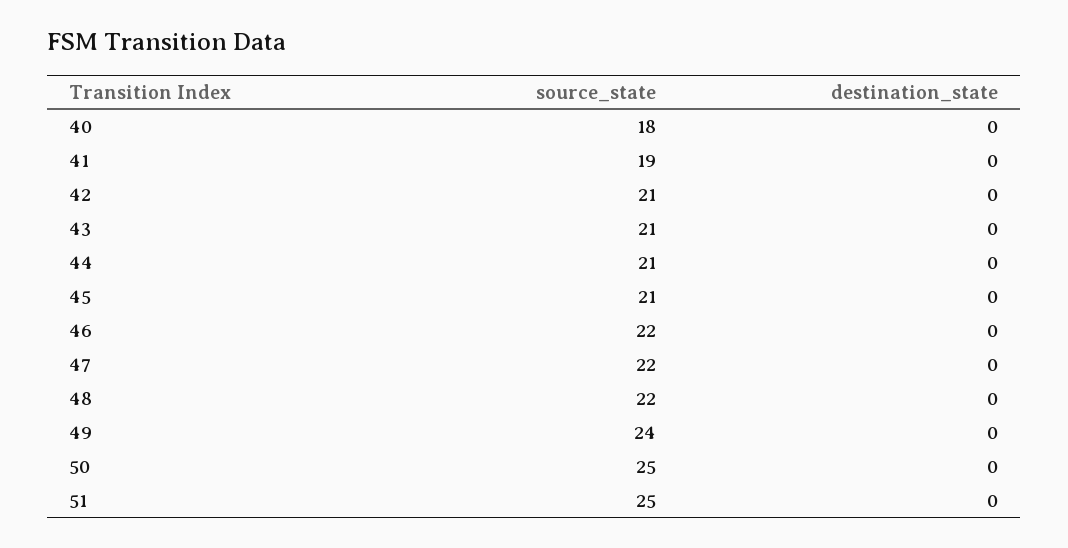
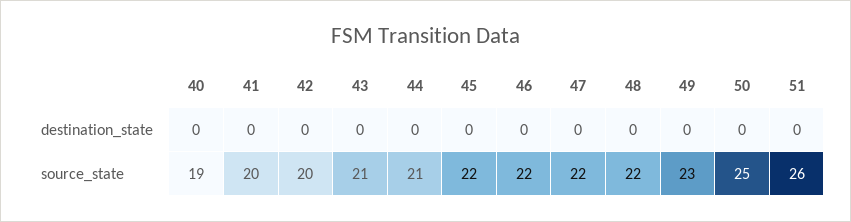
source_state, 40: 18 -> 19
source_state, 41: 19 -> 20
source_state, 42: 21 -> 20
source_state, 45: 21 -> 22
source_state, 49: 24 -> 23
source_state, 51: 25 -> 26

